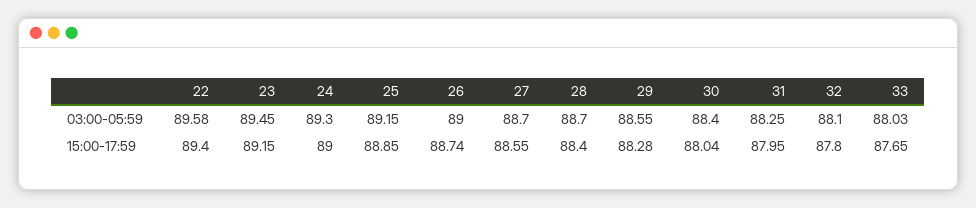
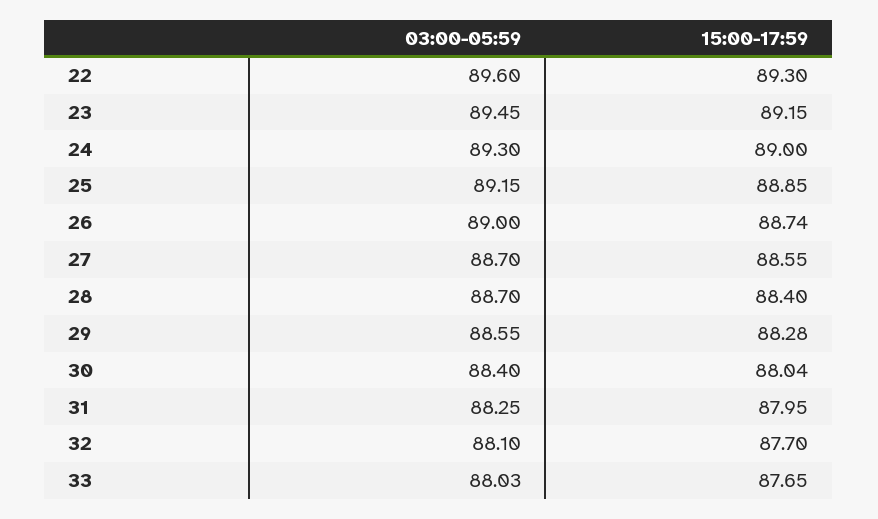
22, 03:00-05:59: 89.58 -> 89.6
22, 15:00-17:59: 89.4 -> 89.3
32, 15:00-17:59: 87.8 -> 87.7

